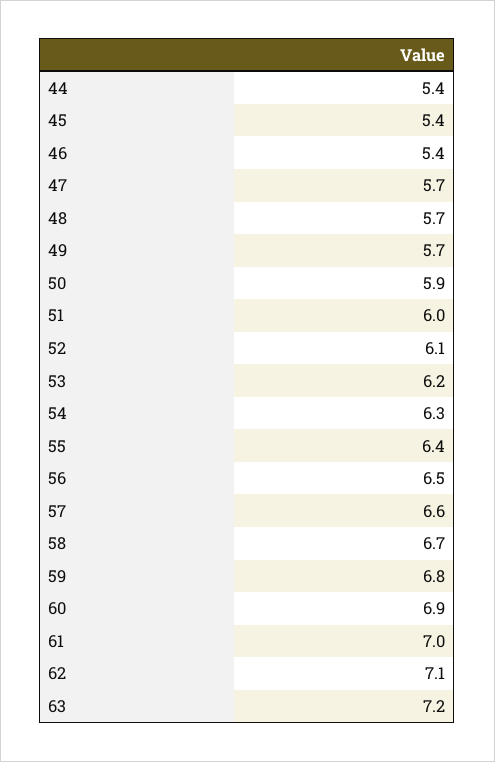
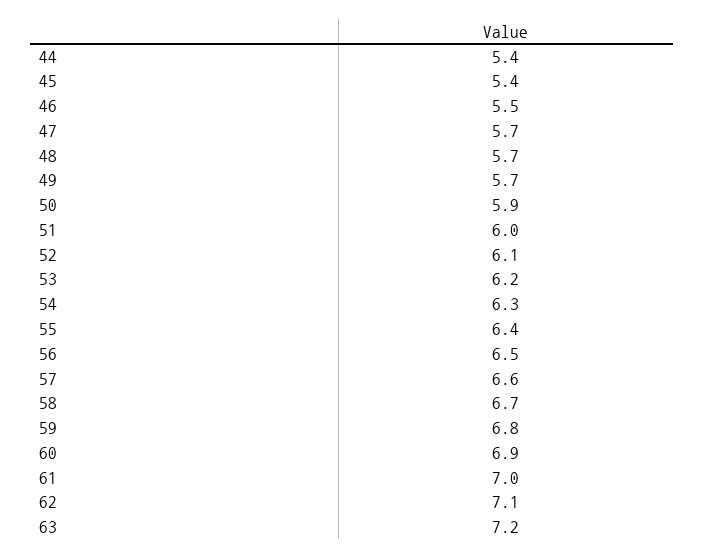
46: 5.4 -> 5.5

